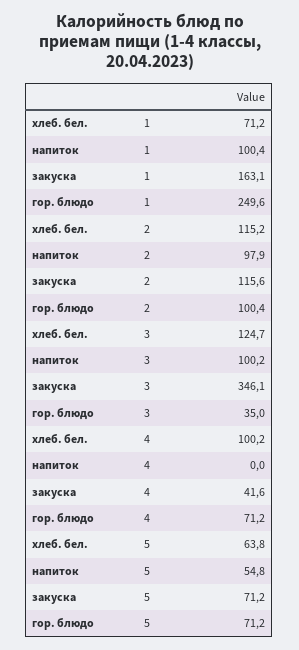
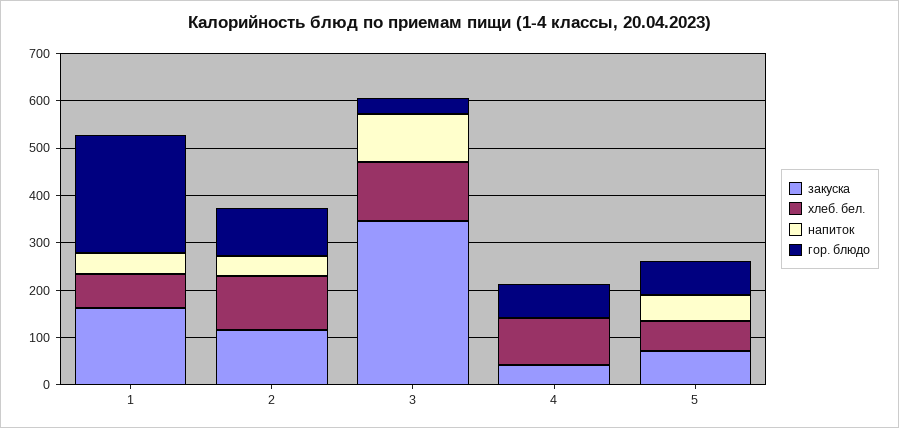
напиток, 1: 100.4 -> 40
напиток, 2: 97.9 -> 40

